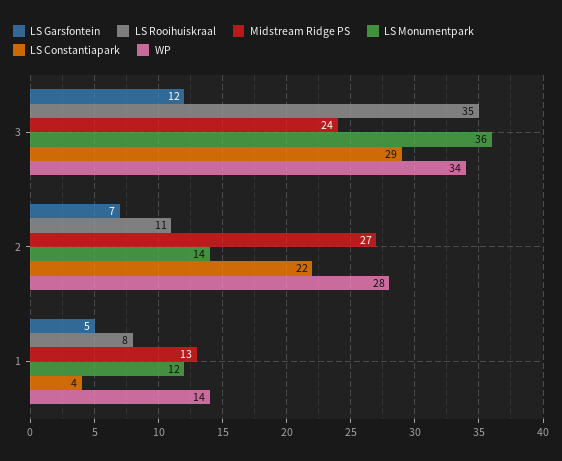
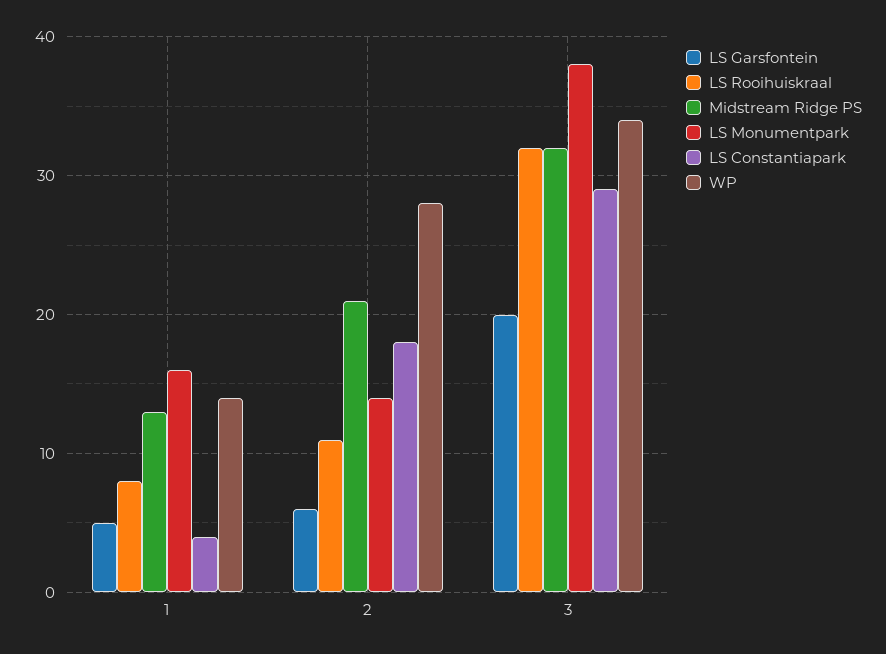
LS Garsfontein, 3: 12 -> 20
LS Rooihuiskraal, 3: 35 -> 32
Midstream Ridge PS, 3: 24 -> 32
LS Monumentpark, 3: 36 -> 38
LS Garsfontein, 2: 7 -> 6
Midstream Ridge PS, 2: 27 -> 21
LS Constantiapark, 2: 22 -> 18
LS Monumentpark, 1: 12 -> 16

